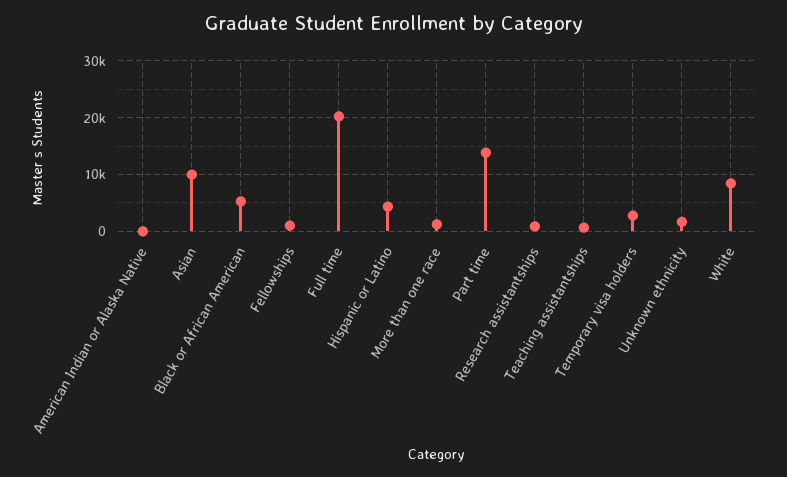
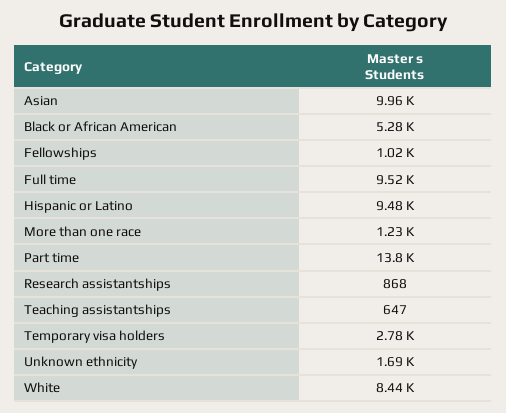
American Indian or Alaska Native: 0 -> none
Full time: 20000 -> 9520
Hispanic or Latino: 4000 -> 9480

